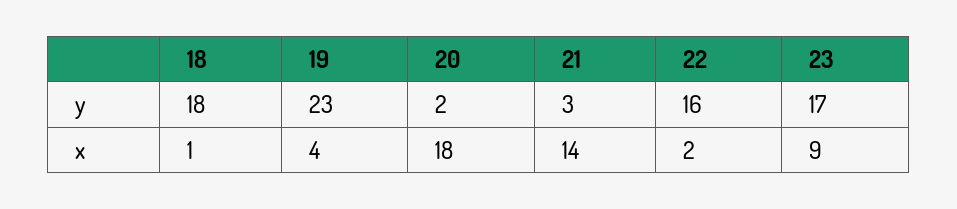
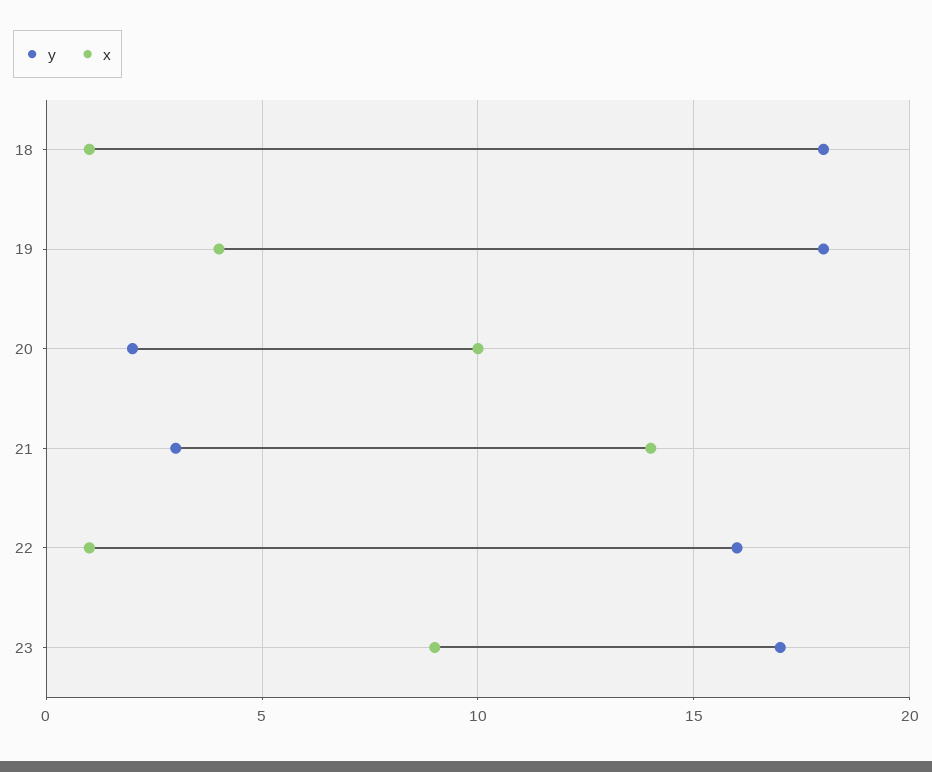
y, 19: 23 -> 18
x, 20: 18 -> 10
x, 22: 2 -> 1

